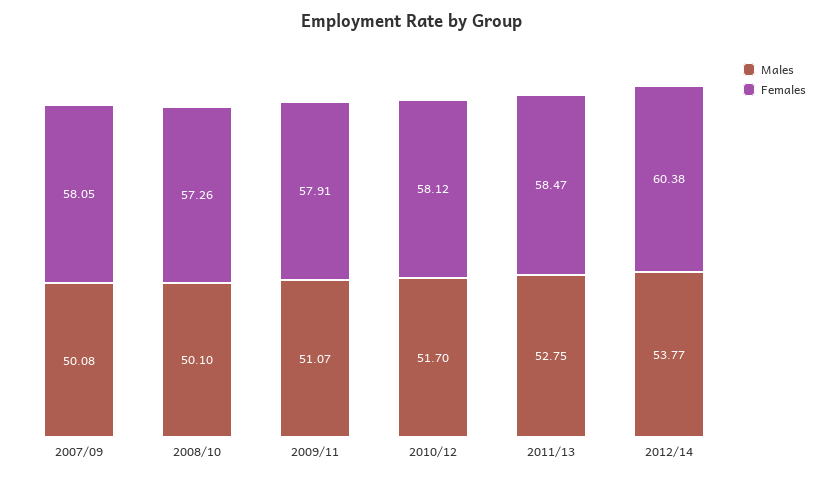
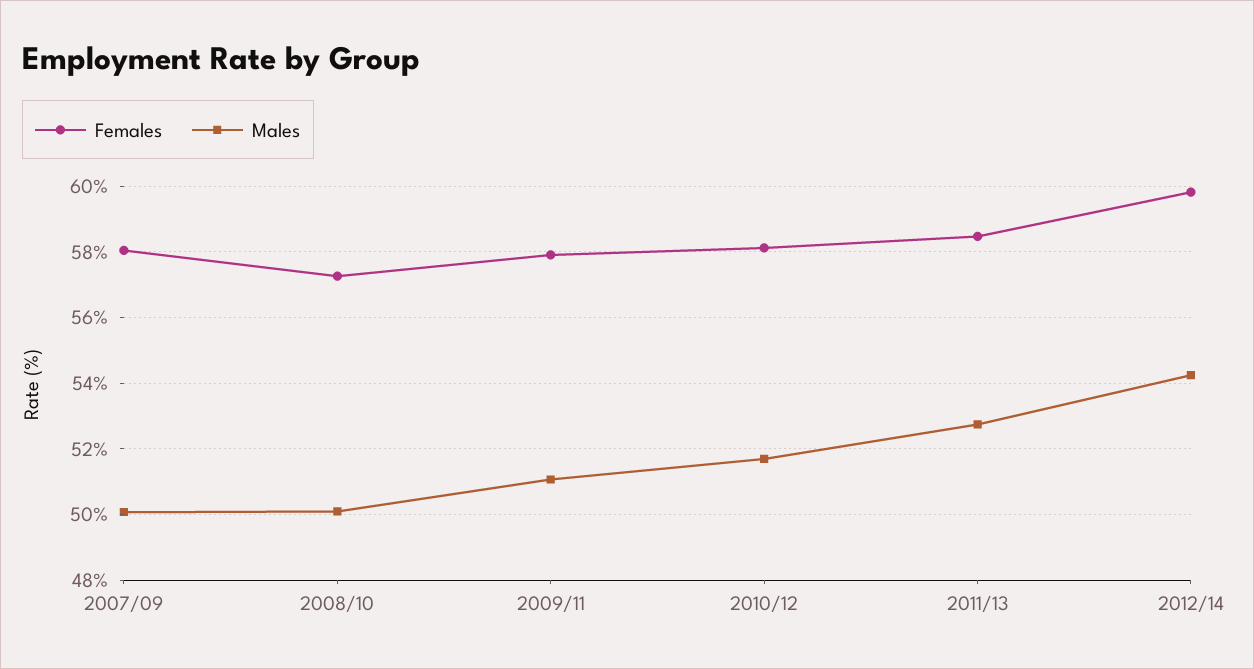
Males, 2012/14: 53.77 -> 54.2
Females, 2012/14: 60.38 -> 59.8

